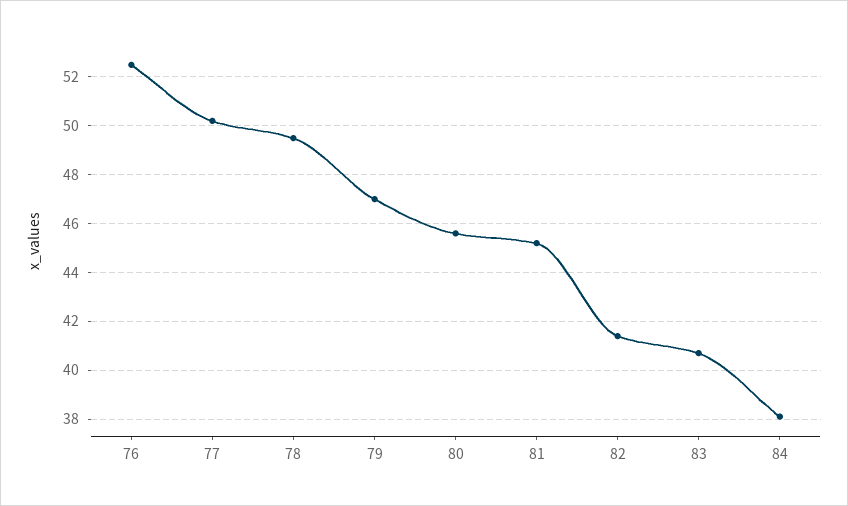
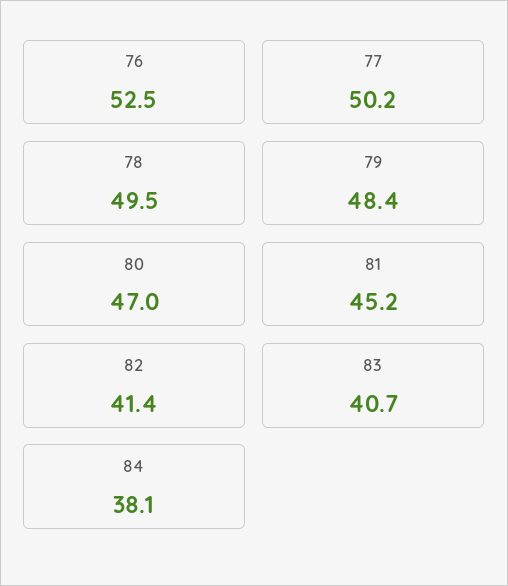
79: 47 -> 48.4
80: 45.5 -> 47

